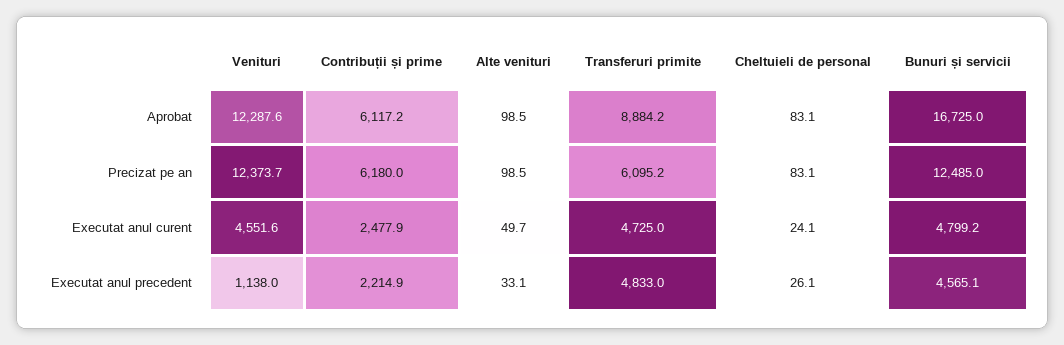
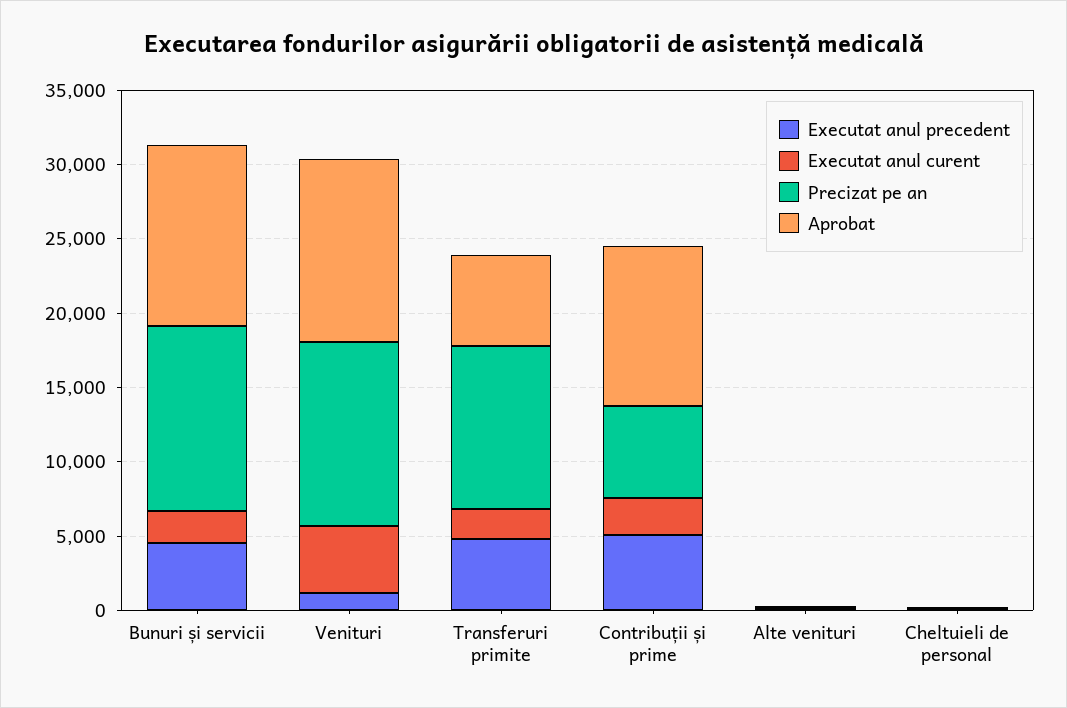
Aprobat, Contribuții și prime: 6117.2 -> 11000
Aprobat, Transferuri primite: 8884.2 -> 6000
Aprobat, Bunuri și servicii: 16725 -> 12000
Precizat pe an, Transferuri primite: 6095.2 -> 11000
Executat anul curent, Transferuri primite: 4725 -> 2000
Executat anul curent, Bunuri și servicii: 4799.2 -> 2000
Executat anul precedent, Contribuții și prime: 2214.9 -> 5000

